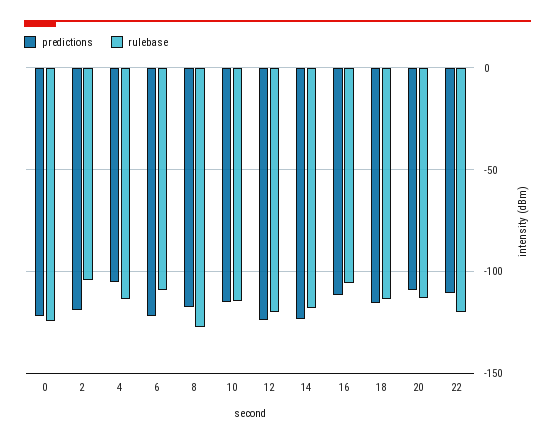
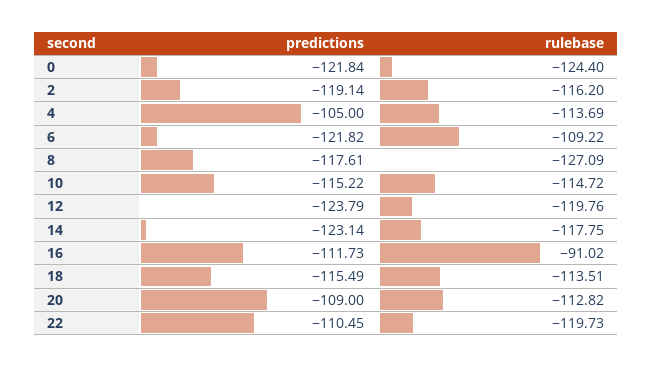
rulebase, 2: -105 -> -116.2
rulebase, 16: -105 -> -91.02

